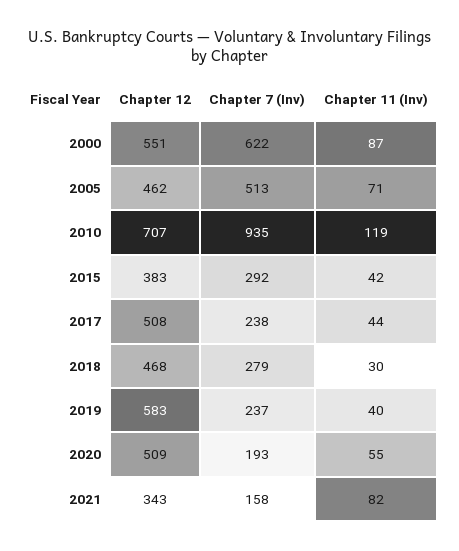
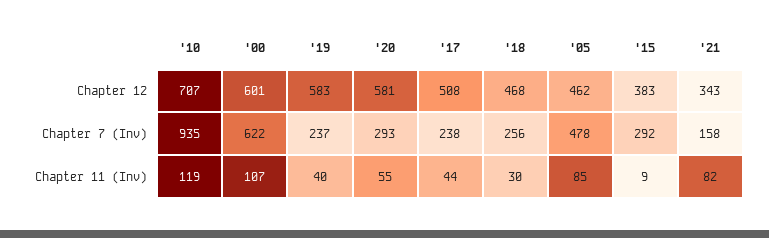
Chapter 12, 2000: 551 -> 601
Chapter 11 (Inv), 2000: 87 -> 107
Chapter 7 (Inv), 2005: 513 -> 478
Chapter 11 (Inv), 2005: 71 -> 85
Chapter 11 (Inv), 2015: 42 -> 9
Chapter 7 (Inv), 2018: 279 -> 256
Chapter 12, 2020: 509 -> 581
Chapter 7 (Inv), 2020: 193 -> 293

